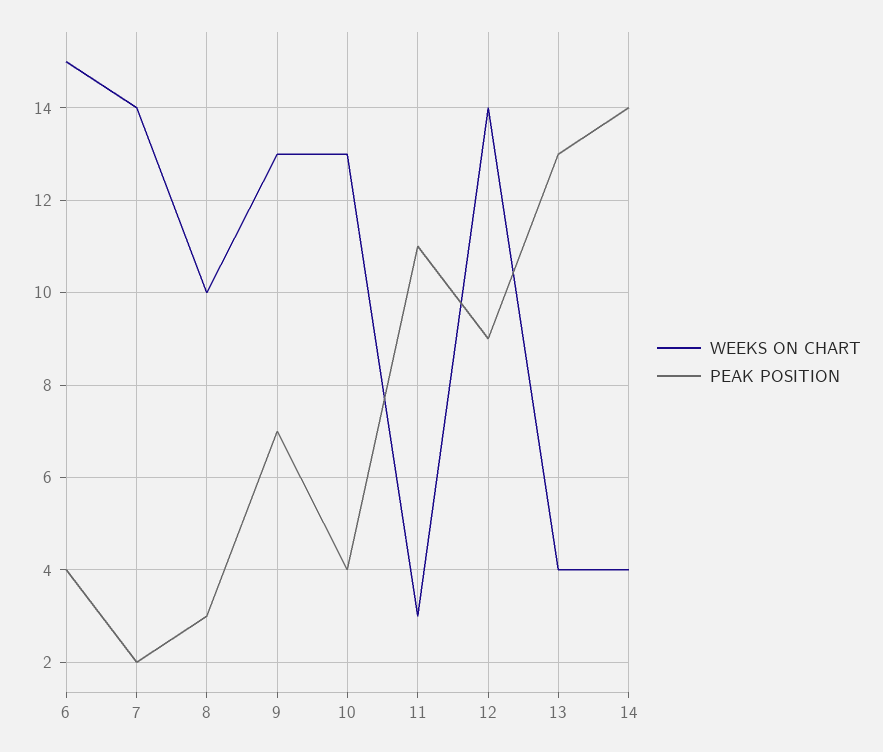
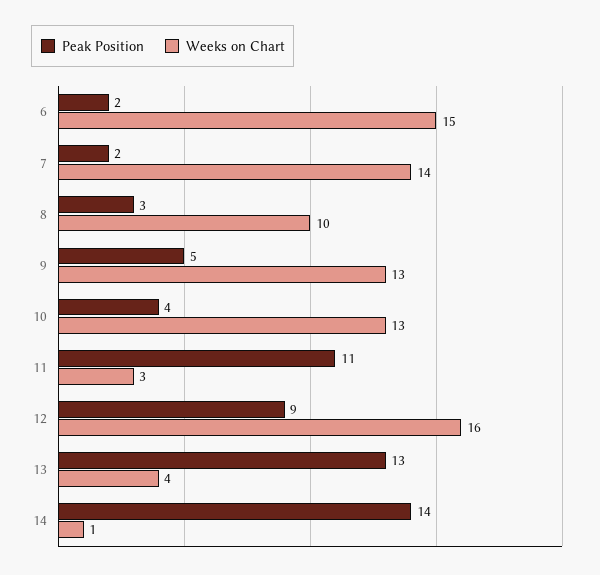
PEAK POSITION, 6: 4 -> 2
PEAK POSITION, 9: 7 -> 5
WEEKS ON CHART, 12: 14 -> 16
WEEKS ON CHART, 14: 4 -> 1

